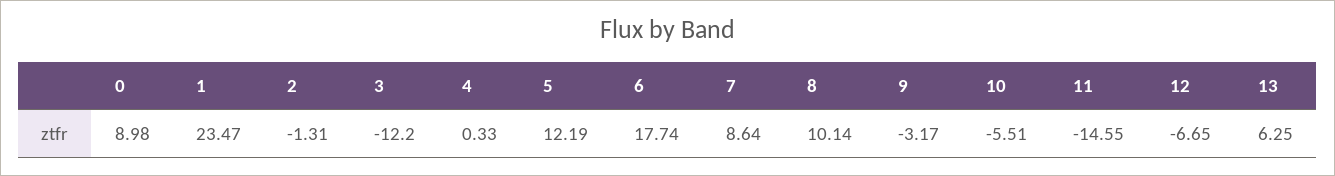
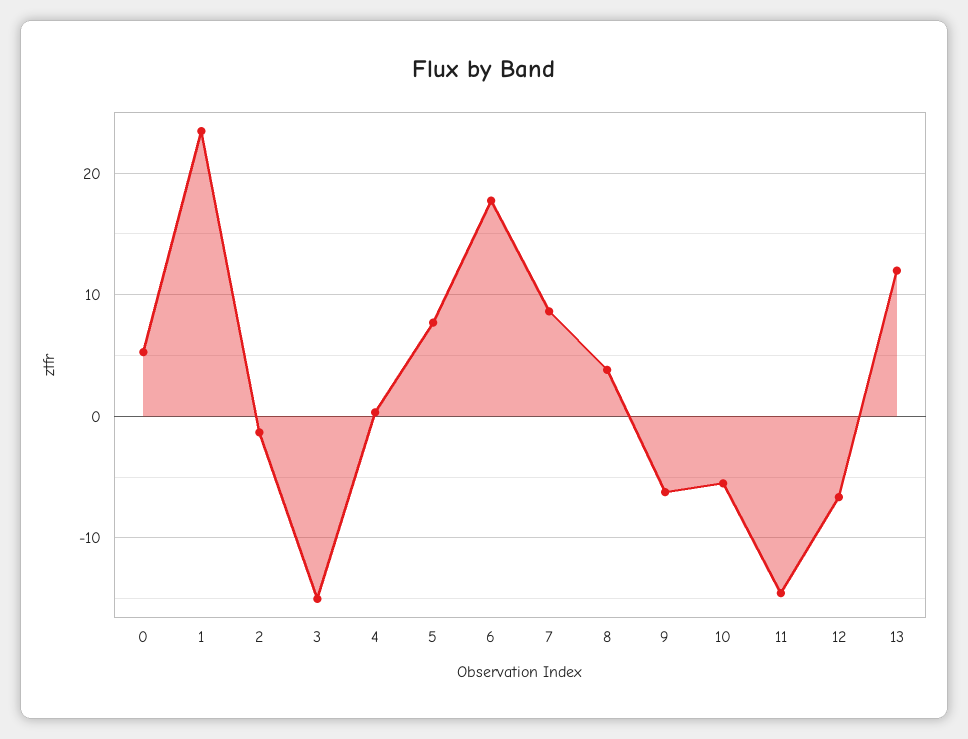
0: 8.98 -> 5
3: -12.2 -> -15
5: 12.19 -> 8
8: 10.14 -> 4
9: -3.17 -> -6
13: 6.25 -> 12

